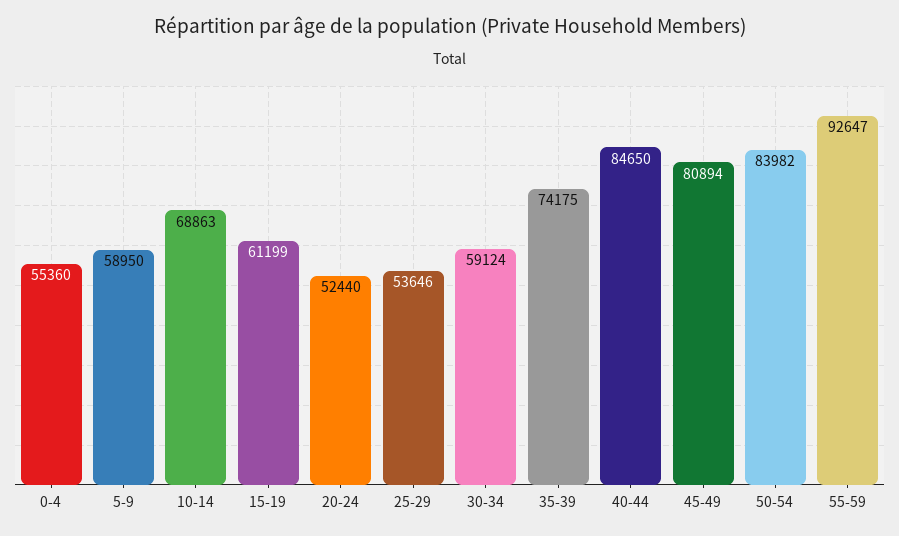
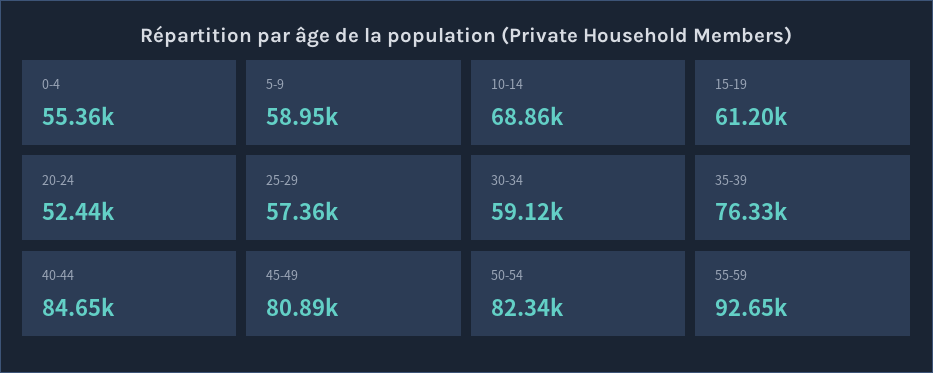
25-29: 53646 -> 57360
35-39: 74175 -> 76330
50-54: 83982 -> 82340

